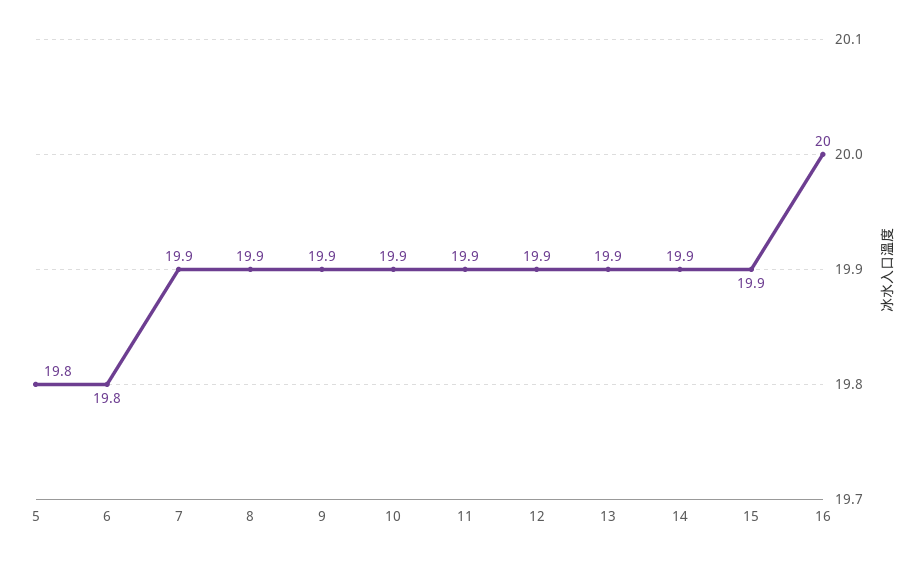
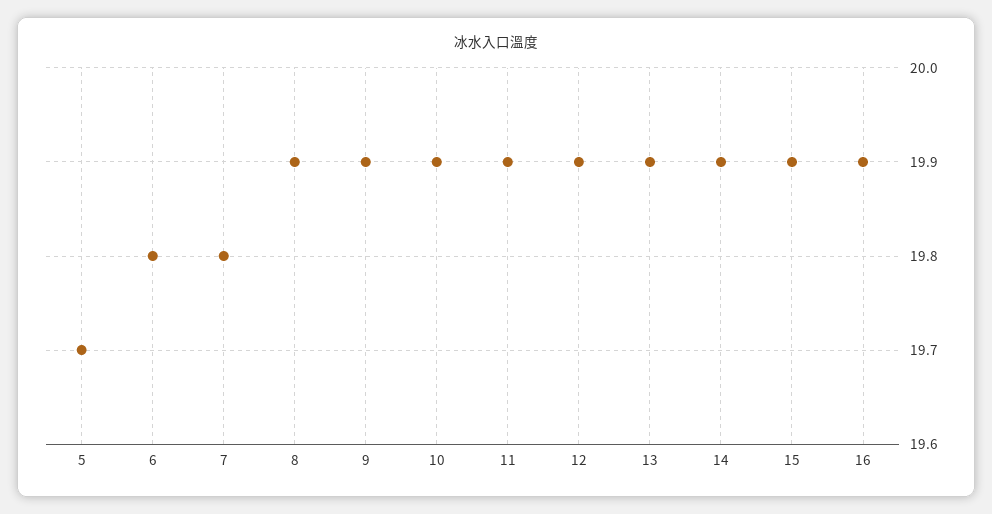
5: 19.8 -> 19.7
7: 19.9 -> 19.8
16: 20 -> 19.9

